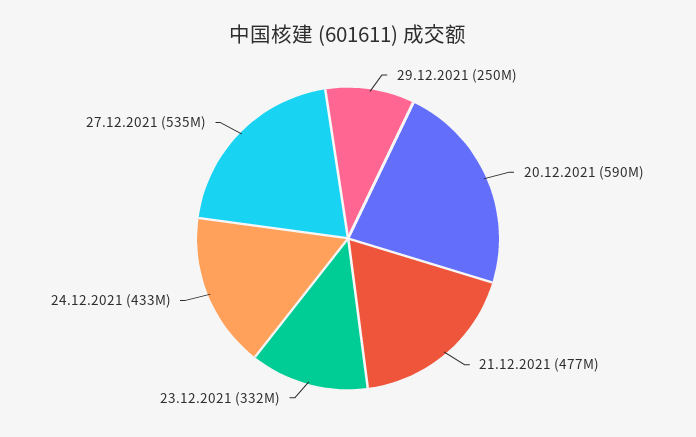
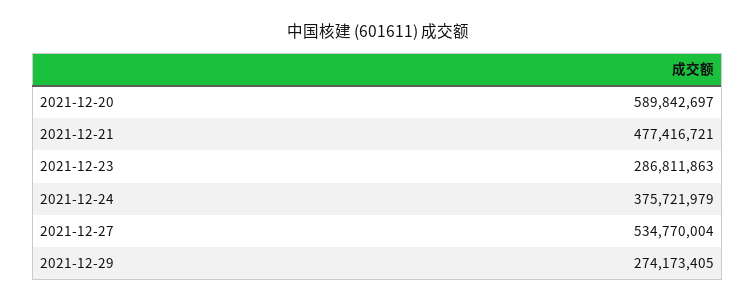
29.12.2021: 250000000 -> 274173405
23.12.2021: 332000000 -> 286811863
24.12.2021: 433000000 -> 375721979

